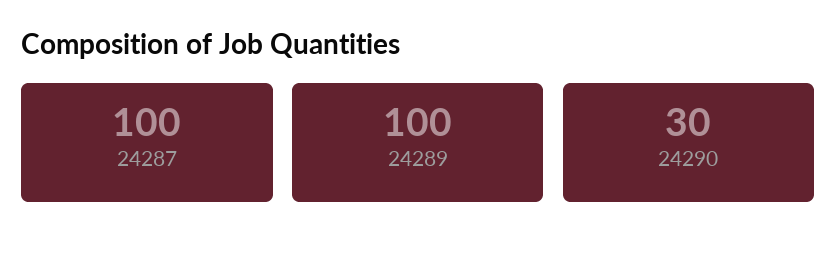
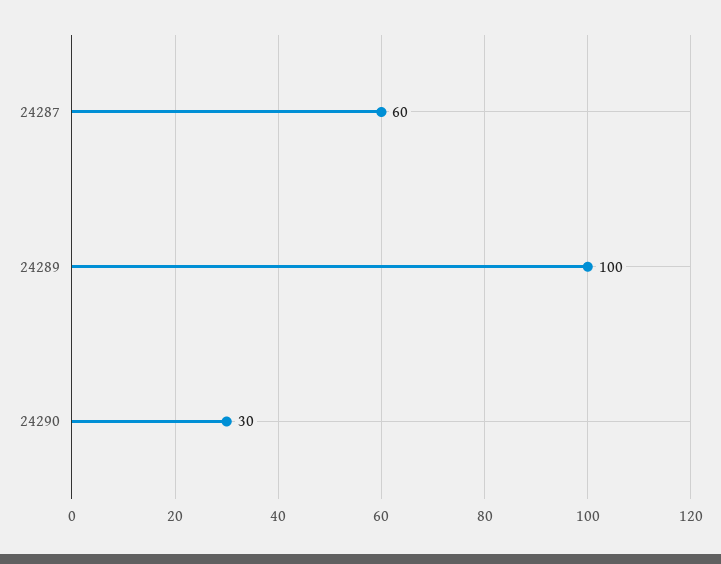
24287: 100 -> 60

